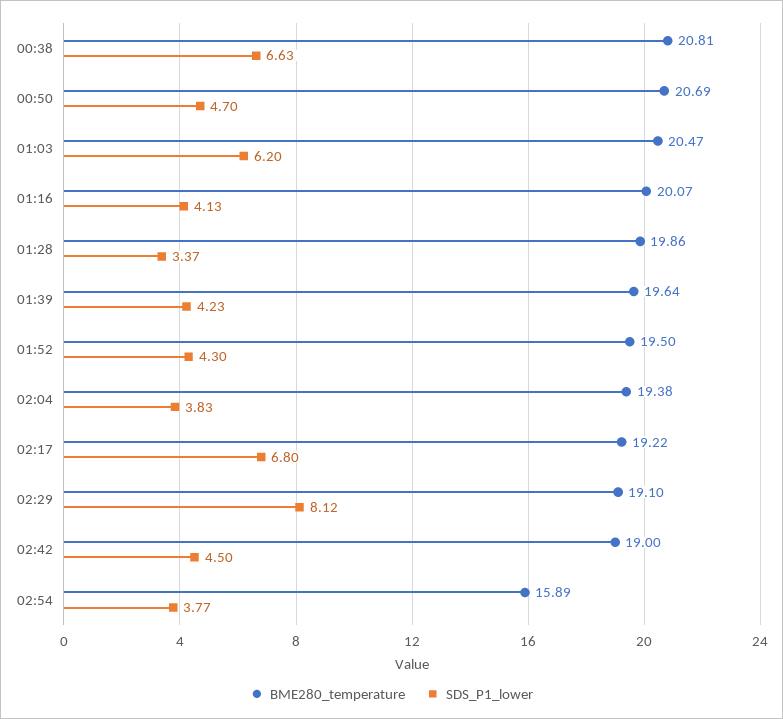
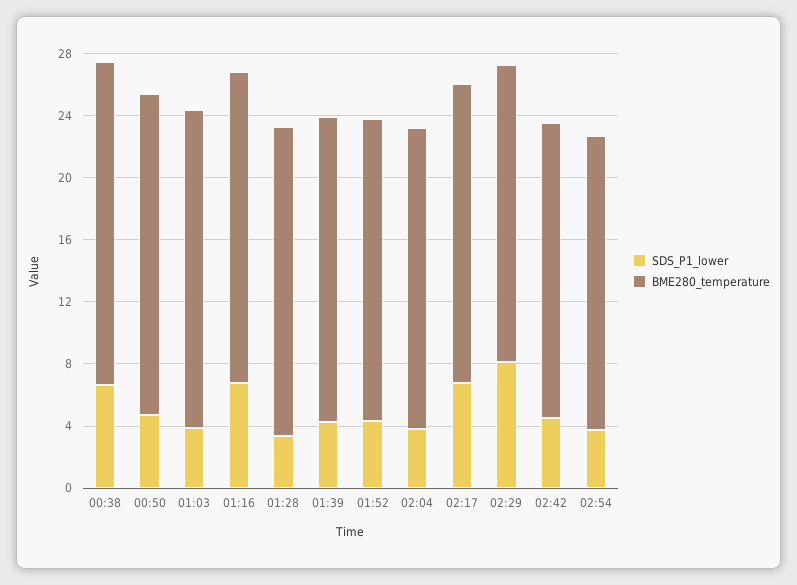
SDS_P1_lower, 01:03: 6.2 -> 4
SDS_P1_lower, 01:16: 4.13 -> 7
BME280_temperature, 02:54: 15.89 -> 19

